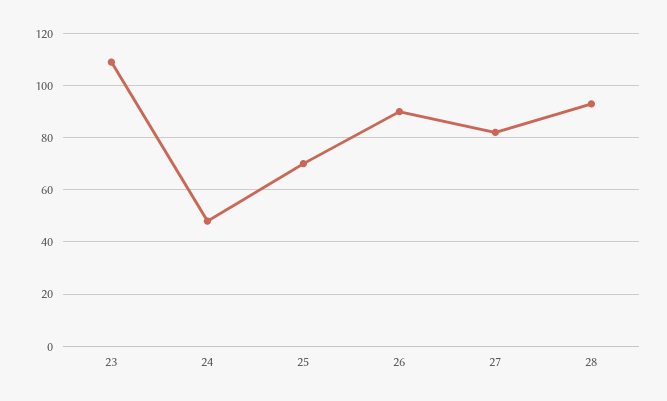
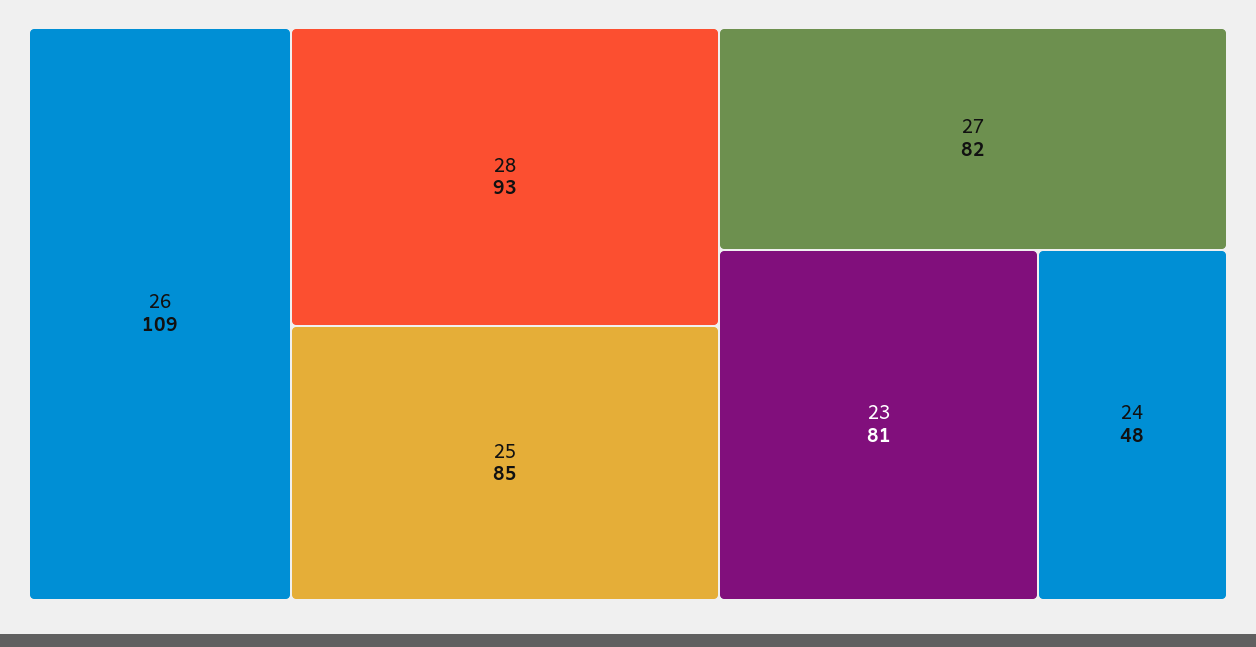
23: 110 -> 81
25: 70 -> 85
26: 90 -> 109

